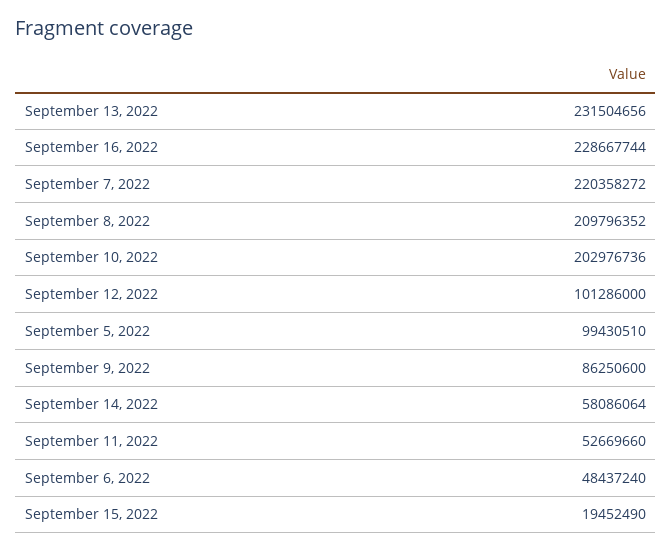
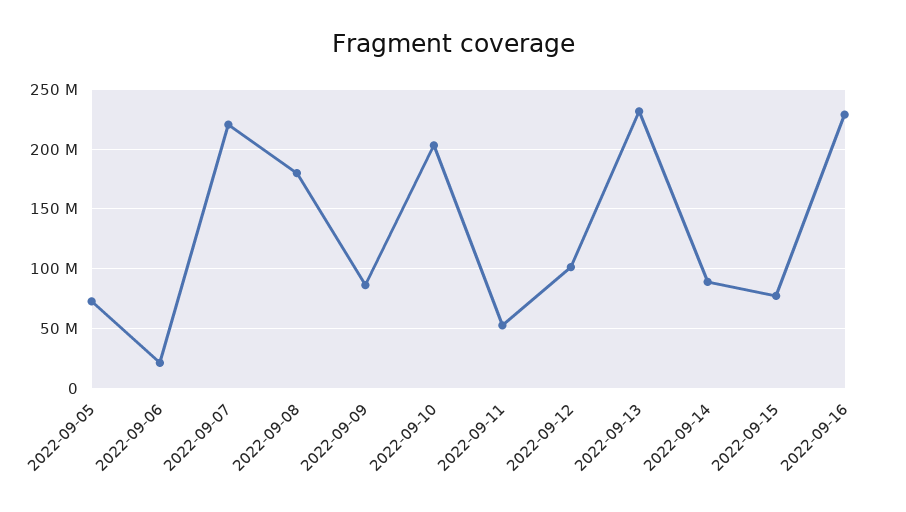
September 8, 2022: 209796352 -> 180000000
September 5, 2022: 99430510 -> 70000000
September 14, 2022: 58086064 -> 90000000
September 6, 2022: 48437240 -> 20000000
September 15, 2022: 19452490 -> 80000000

